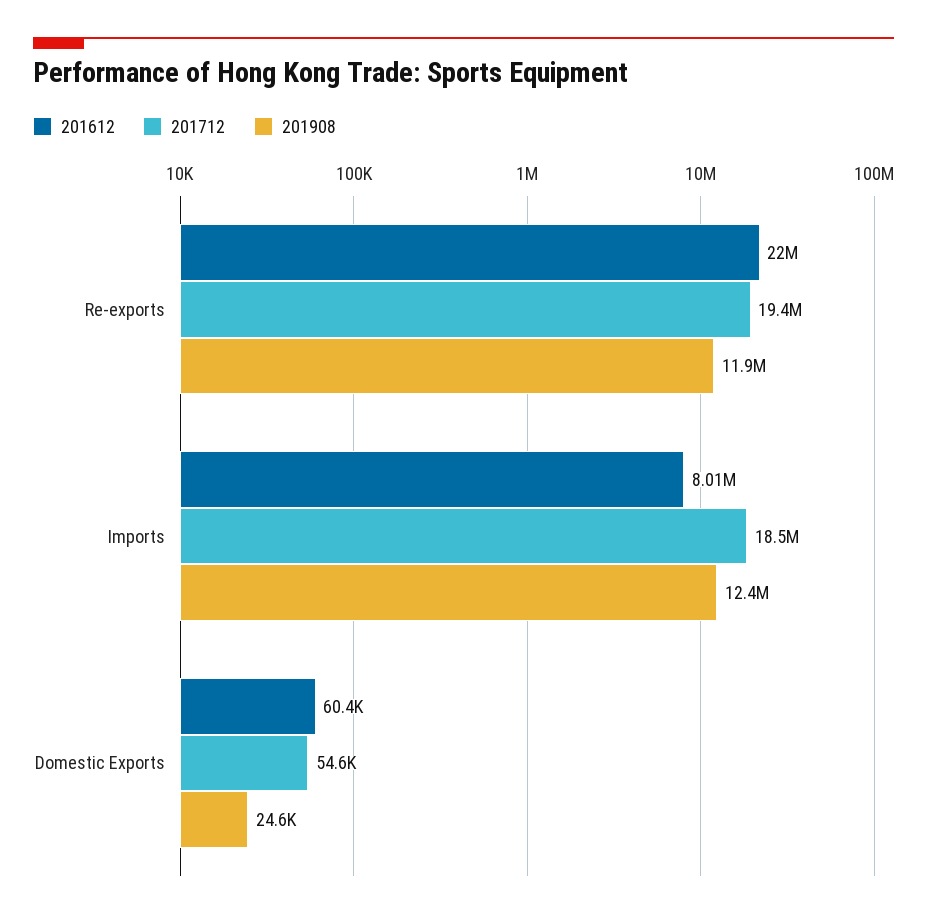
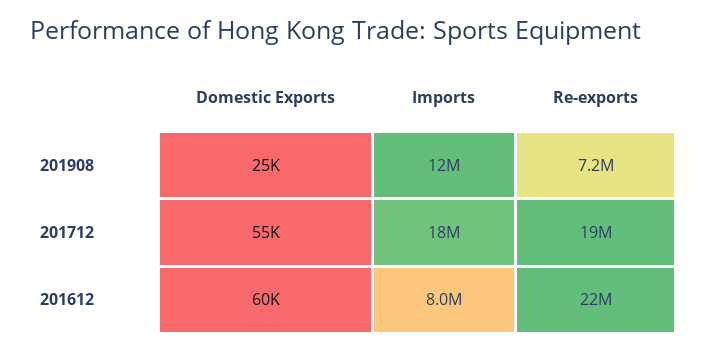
201908, Re-exports: 11900000 -> 7200000

